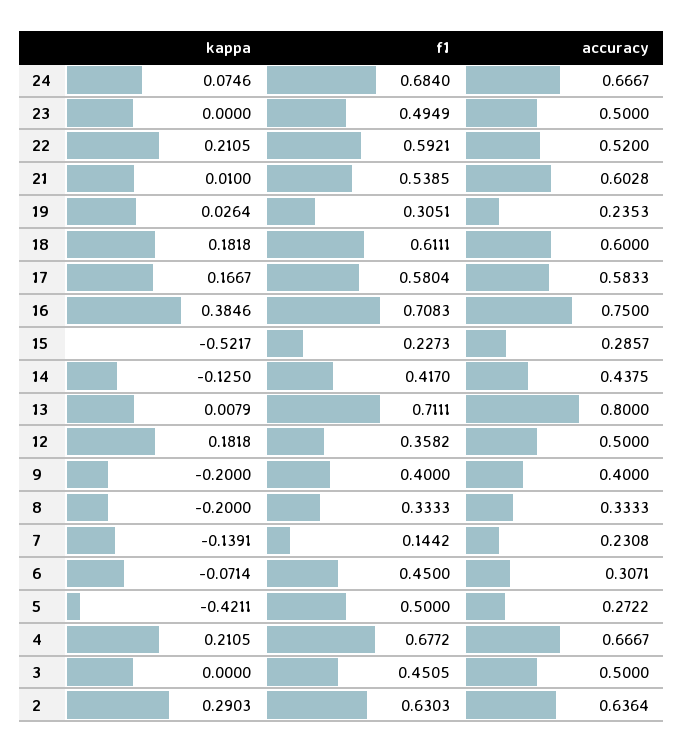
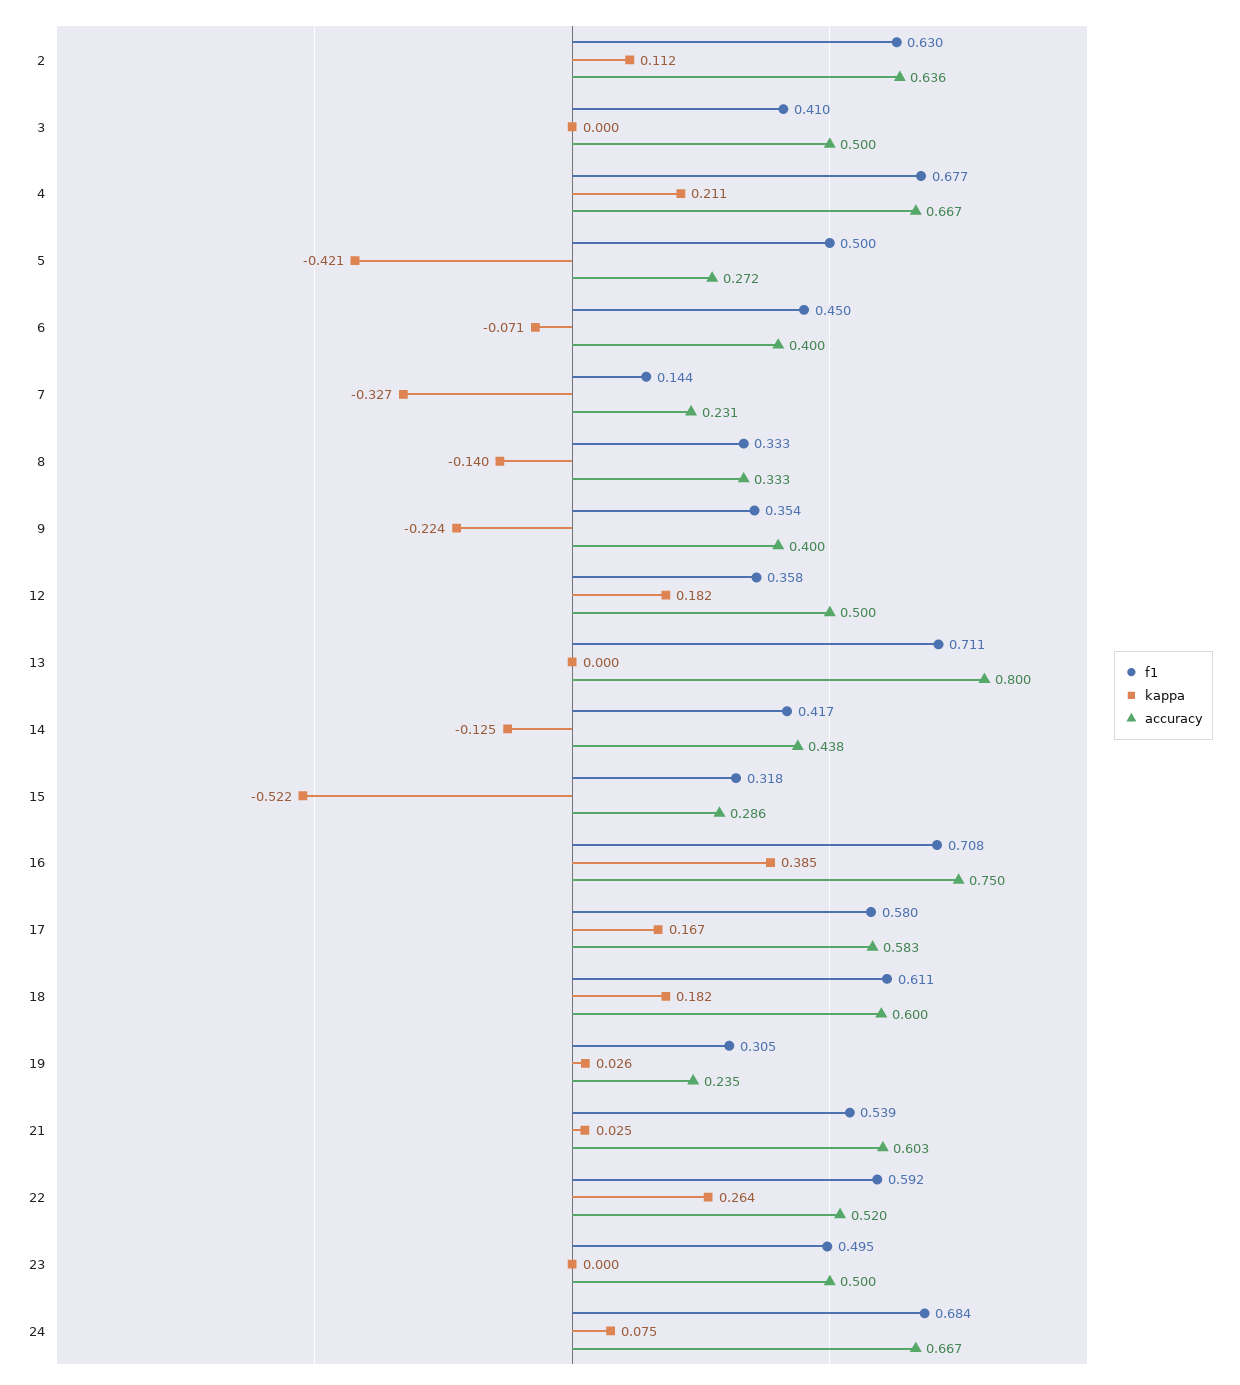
kappa, 22: 0.2105 -> 0.264
kappa, 21: 0.01 -> 0.025
f1, 15: 0.2273 -> 0.318
kappa, 13: 0.0079 -> 0
kappa, 9: -0.2 -> -0.224
f1, 9: 0.4 -> 0.354
kappa, 8: -0.2 -> -0.14
kappa, 7: -0.1391 -> -0.327
accuracy, 6: 0.3071 -> 0.4
f1, 3: 0.4505 -> 0.41
kappa, 2: 0.2903 -> 0.112

